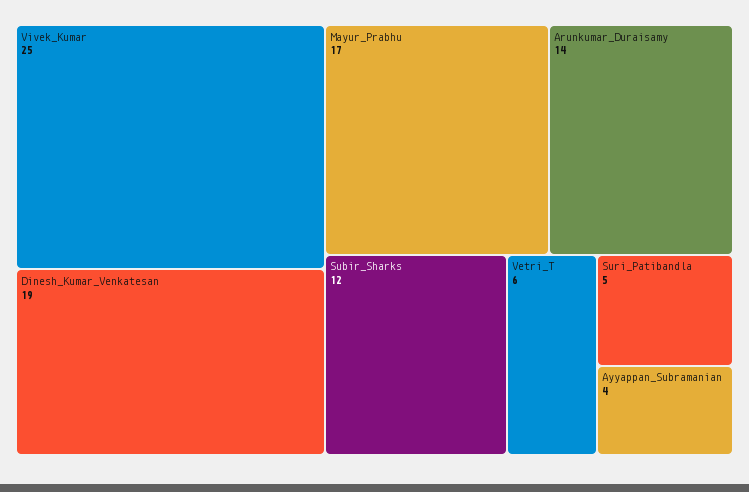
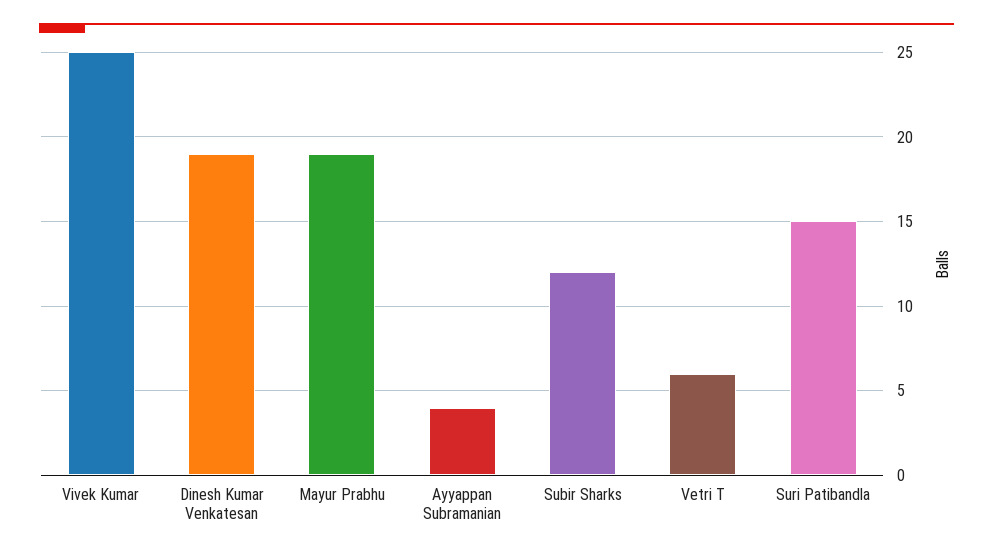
Mayur_Prabhu: 17 -> 19
Arunkumar_Duraisamy: 14 -> none
Suri_Patibandla: 5 -> 15

